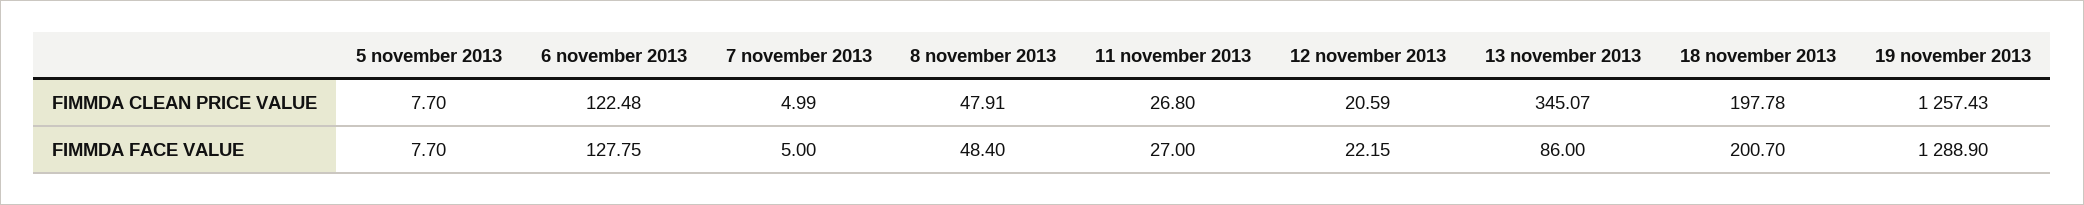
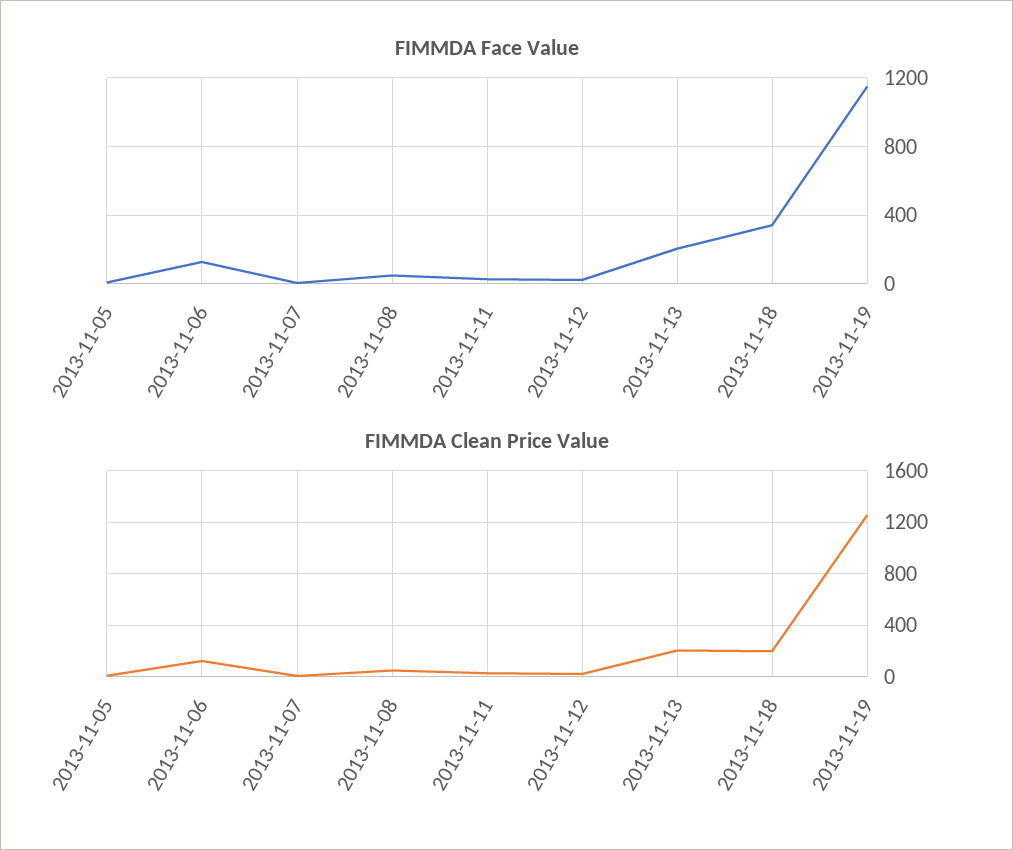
FIMMDA CLEAN PRICE VALUE, 13 november 2013: 345.07 -> 200
FIMMDA FACE VALUE, 13 november 2013: 86 -> 200
FIMMDA FACE VALUE, 18 november 2013: 200.7 -> 350
FIMMDA FACE VALUE, 19 november 2013: 1288.9 -> 1150

